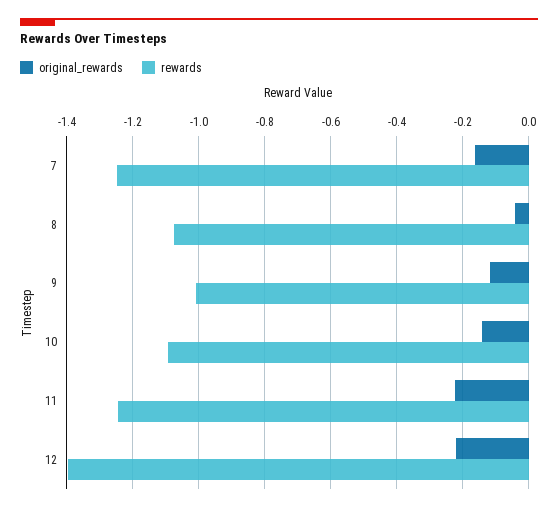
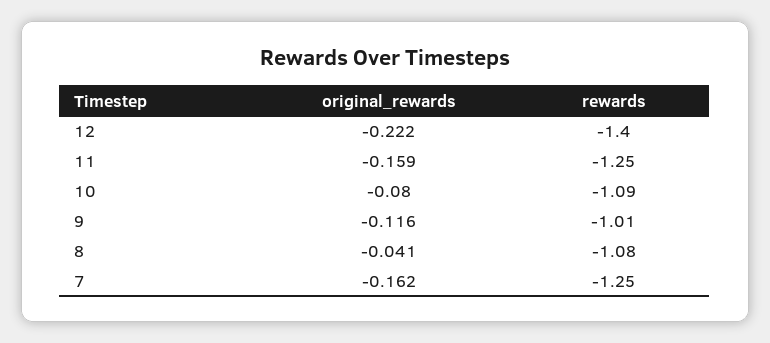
original_rewards, 10: -0.14 -> -0.08
original_rewards, 11: -0.22 -> -0.159

